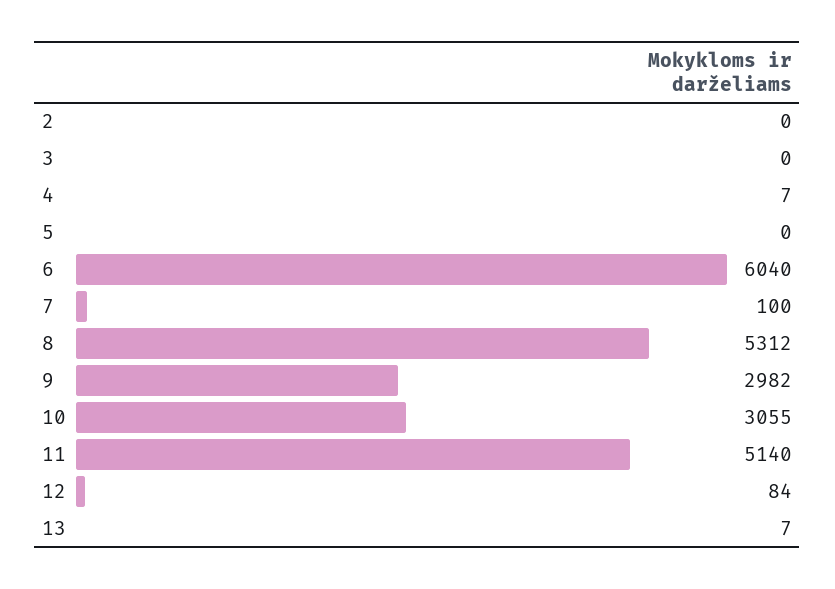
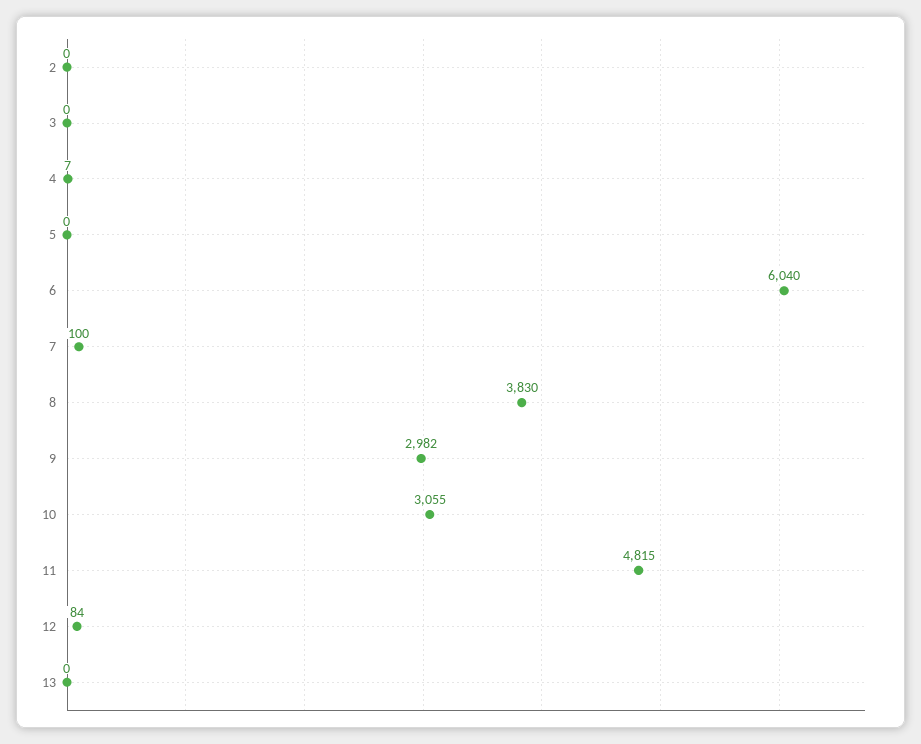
8: 5312 -> 3830
11: 5140 -> 4815
13: 7 -> 0

